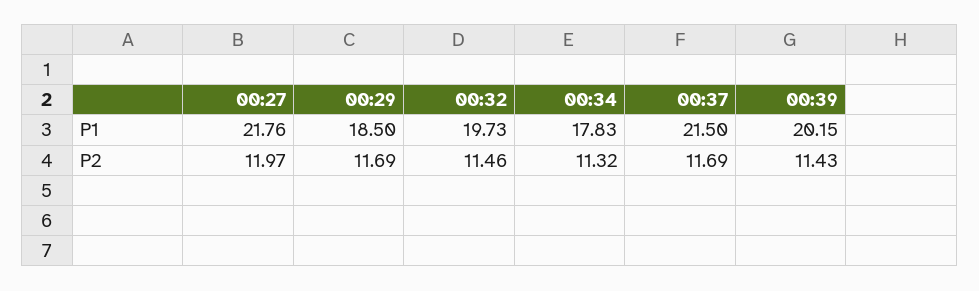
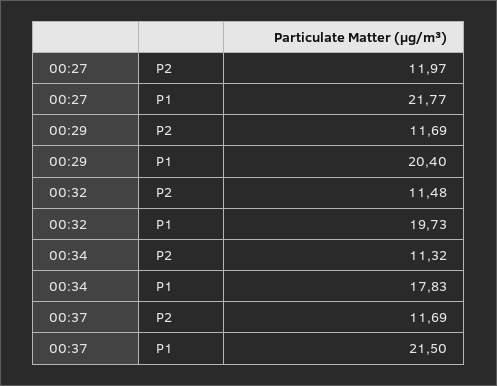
00:27, P1: 21.76 -> 21.77
00:29, P1: 18.5 -> 20.4
00:39, P1: 20.15 -> none
00:32, P2: 11.46 -> 11.48
00:39, P2: 11.43 -> none

